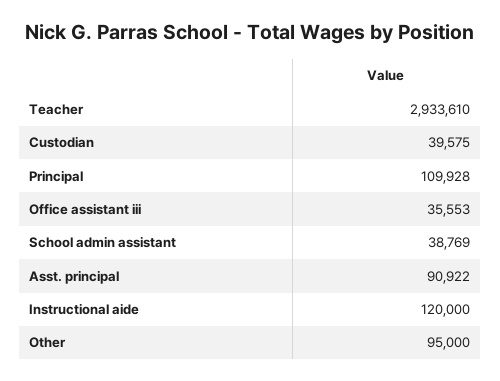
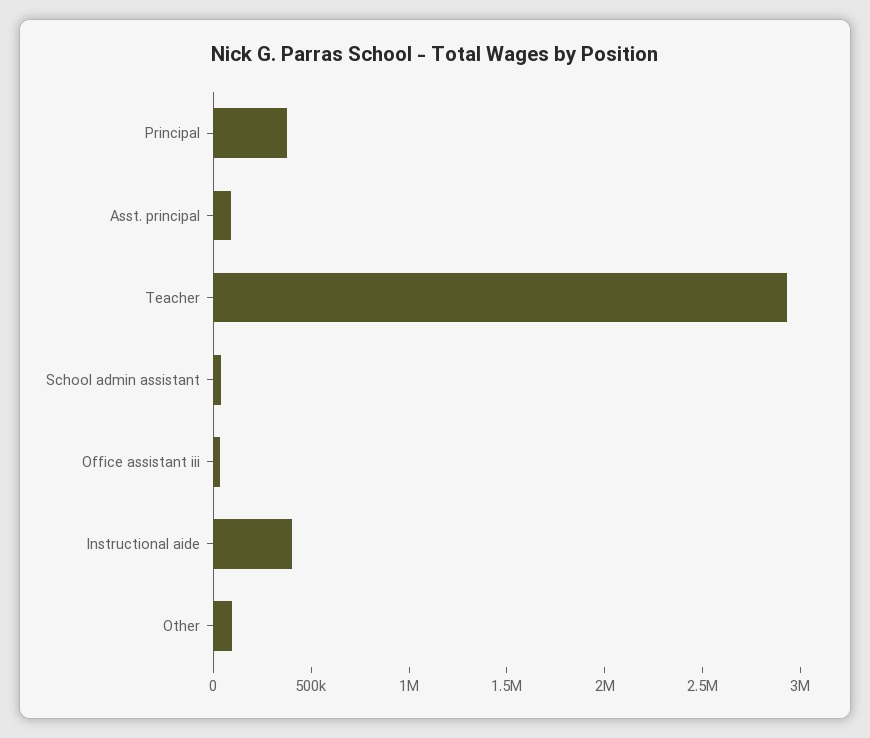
Custodian: 39575 -> none
Principal: 109928 -> 400000
Instructional aide: 120000 -> 400000

